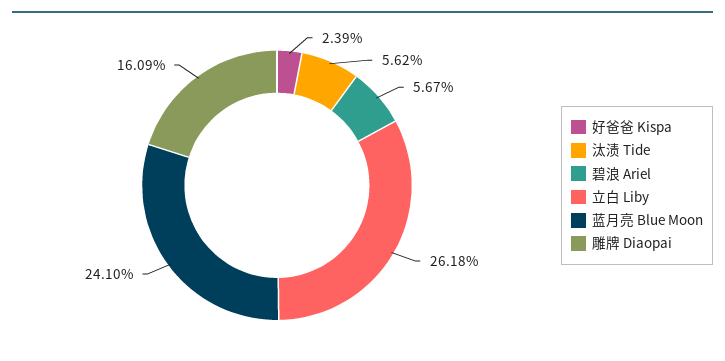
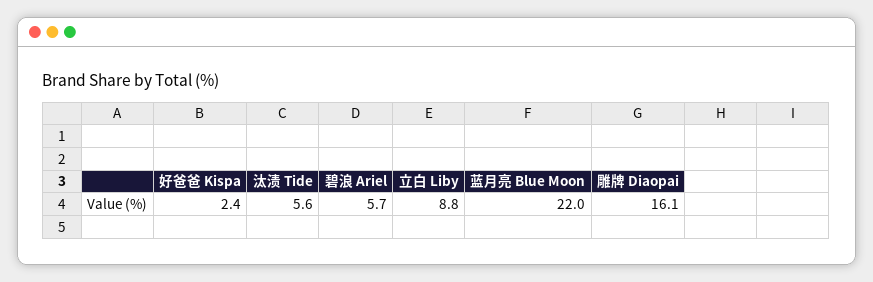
立白 Liby: 26.18 -> 8.8
蓝月亮 Blue Moon: 24.1 -> 22

